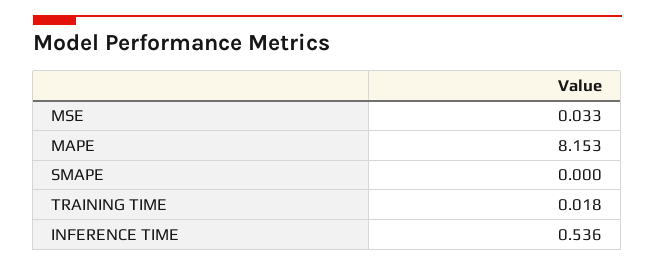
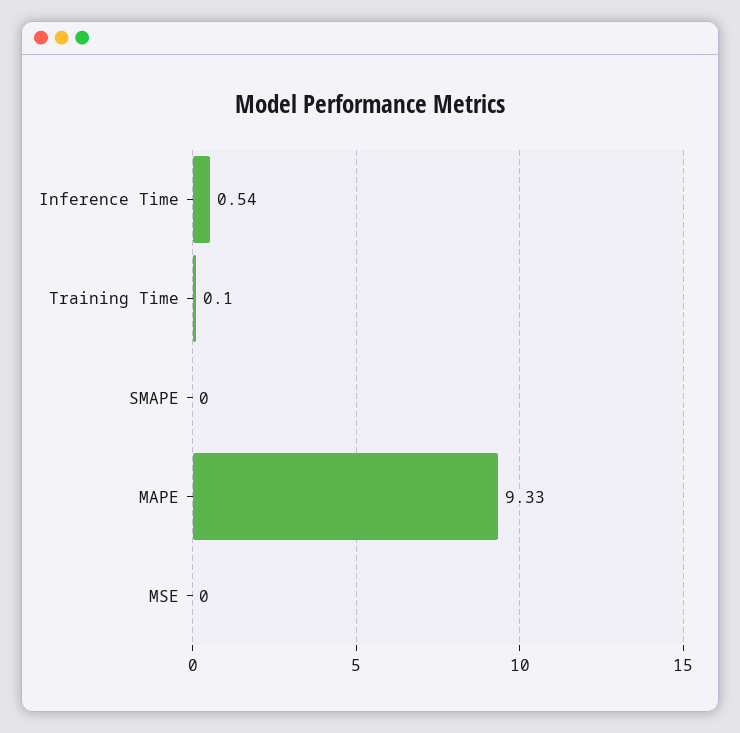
MSE: 0.033 -> 0
MAPE: 8.153 -> 9.33
TRAINING TIME: 0.018 -> 0.1

